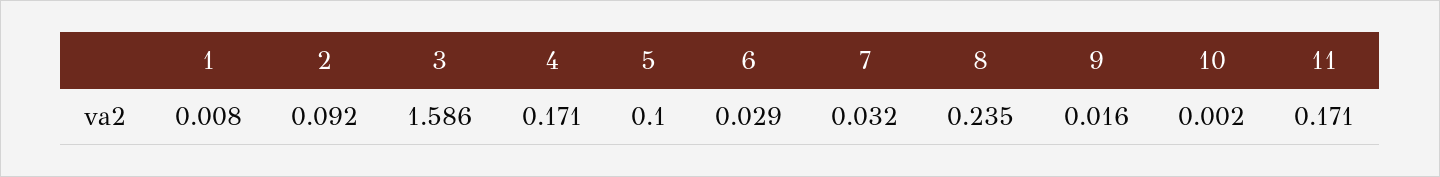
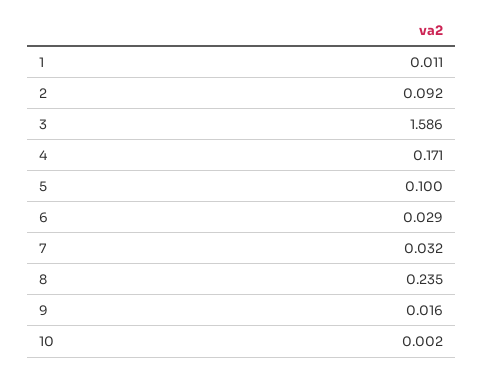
1: 0.008 -> 0.011
11: 0.171 -> none

